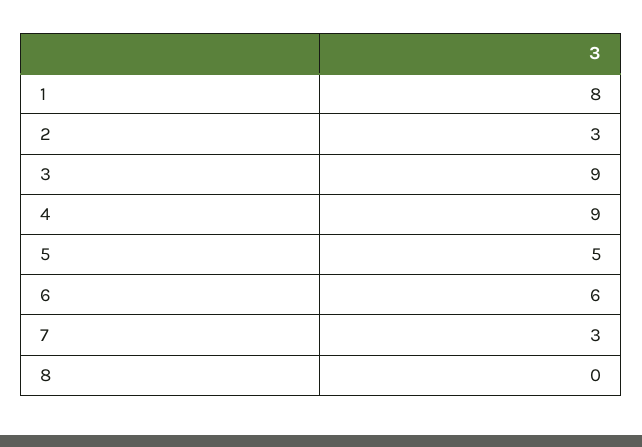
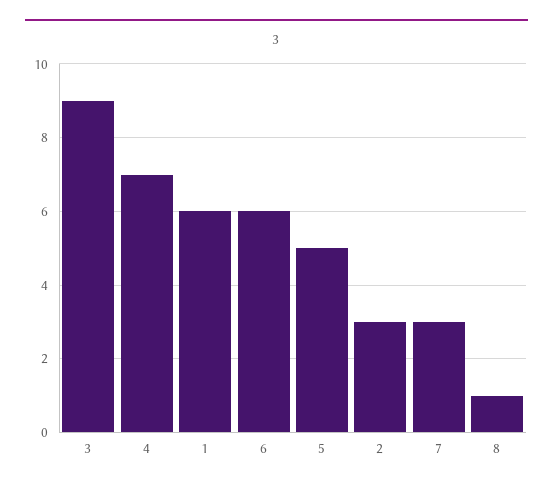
1: 8 -> 6
4: 9 -> 7
8: 0 -> 1

